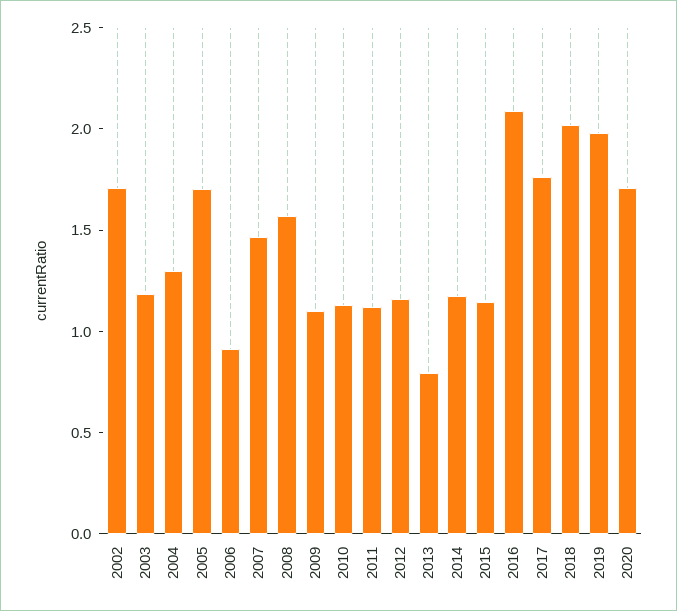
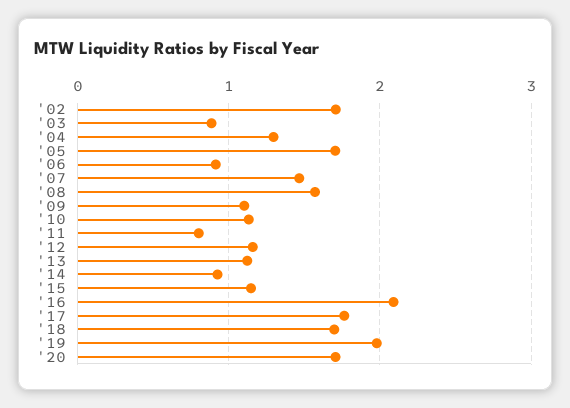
2003: 1.2 -> 0.9
2011: 1.1 -> 0.8
2013: 0.8 -> 1.1
2014: 1.2 -> 0.9
2018: 2 -> 1.7

